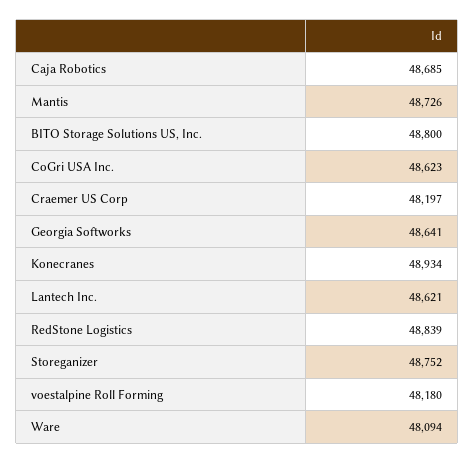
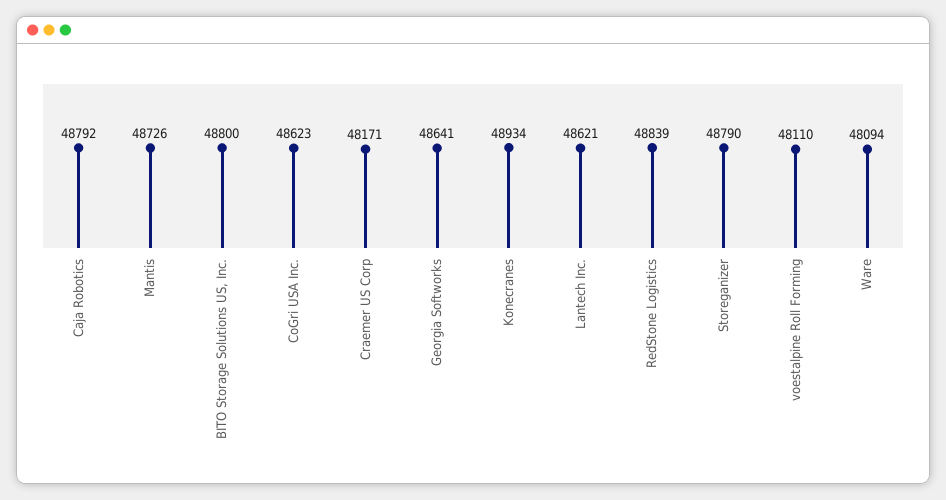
Caja Robotics: 48685 -> 48792
Craemer US Corp: 48197 -> 48171
Storeganizer: 48752 -> 48790
voestalpine Roll Forming: 48180 -> 48110

